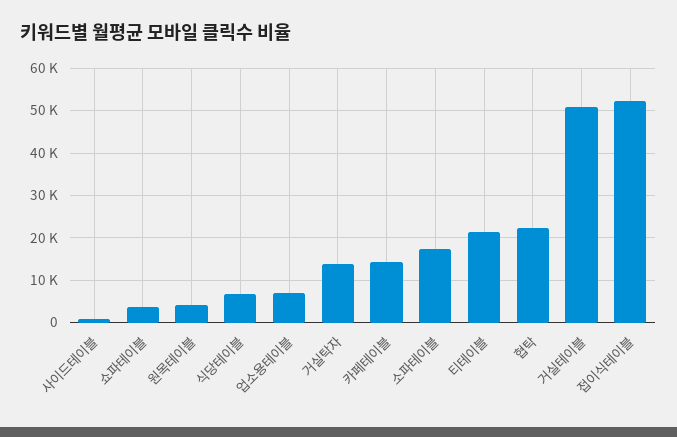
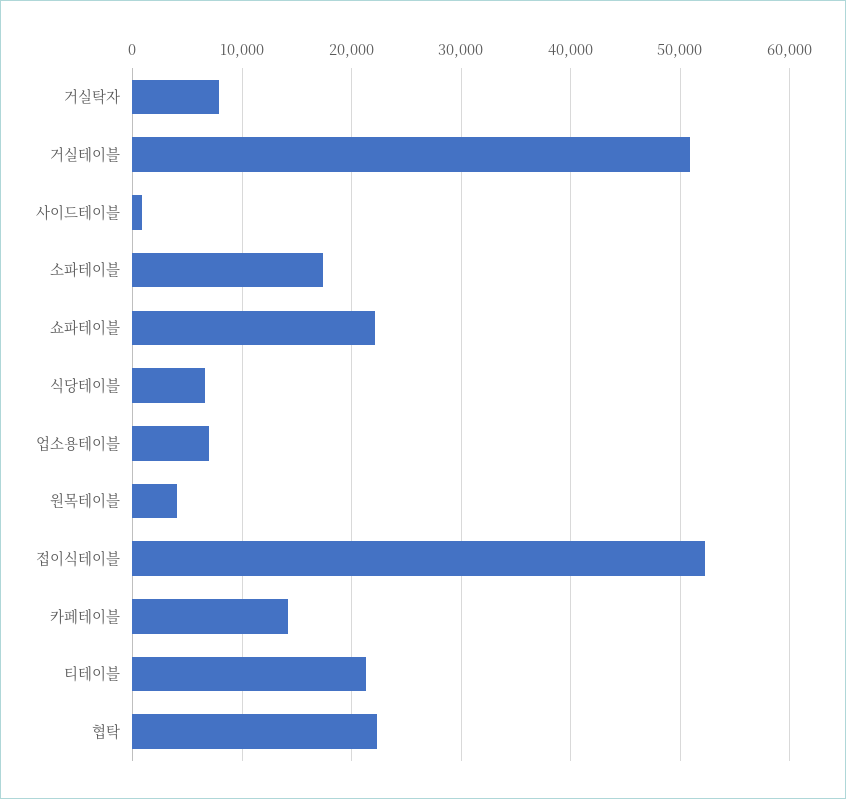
쇼파테이블: 4000 -> 22000
거실탁자: 14000 -> 8000

